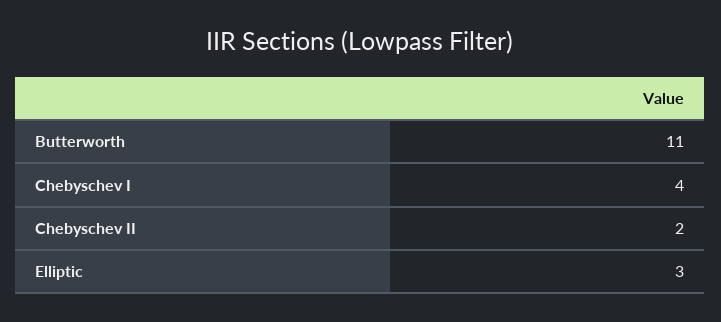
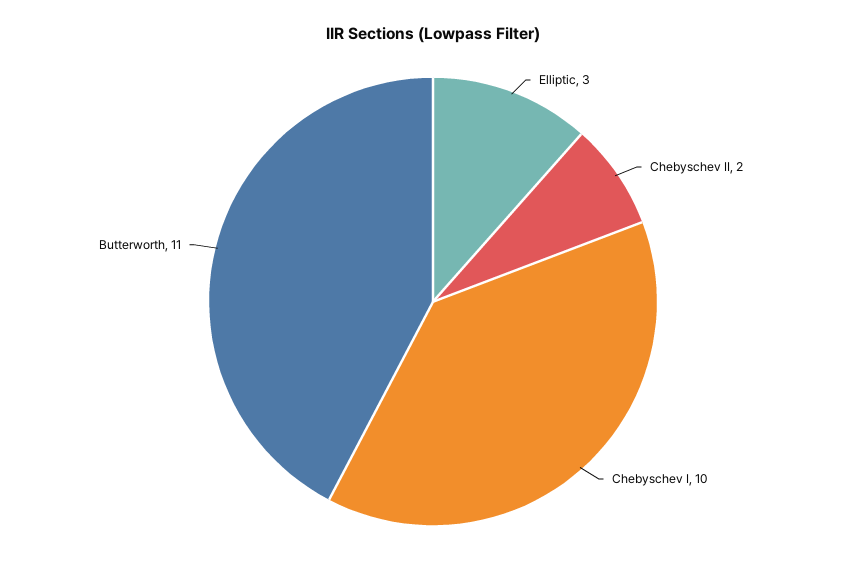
Chebyschev I: 4 -> 10

